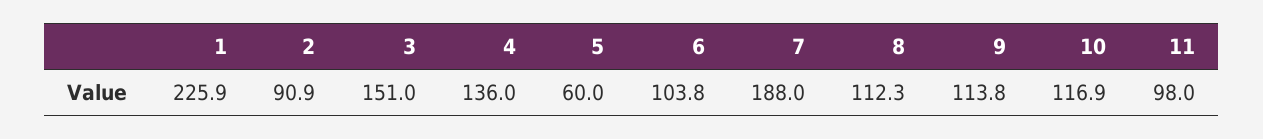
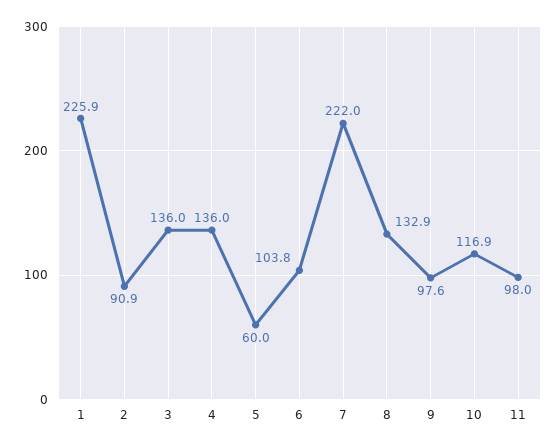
3: 151 -> 136
7: 188 -> 222
8: 112.3 -> 132.9
9: 113.8 -> 97.6

